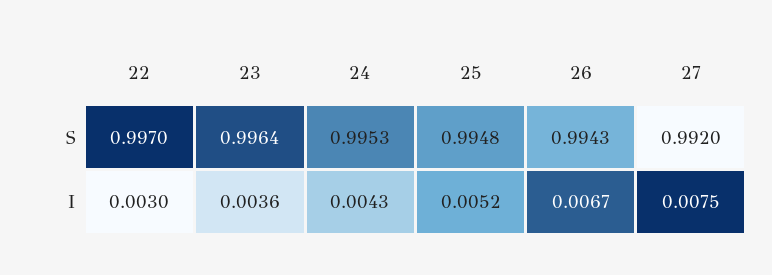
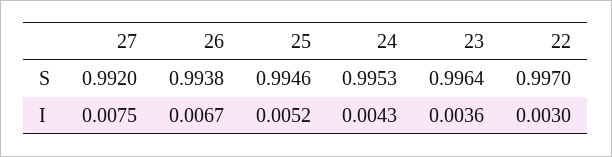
25, S: 0.9948 -> 0.9946
26, S: 0.9943 -> 0.9938

